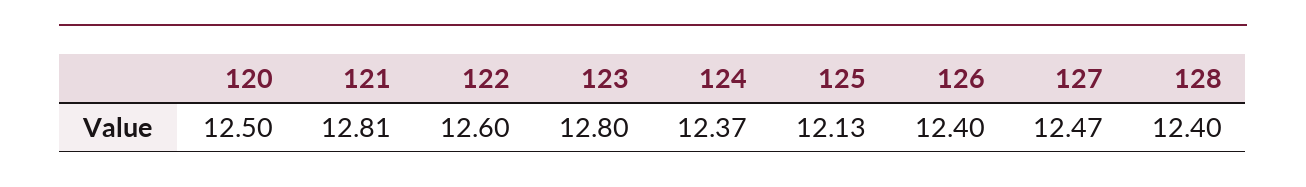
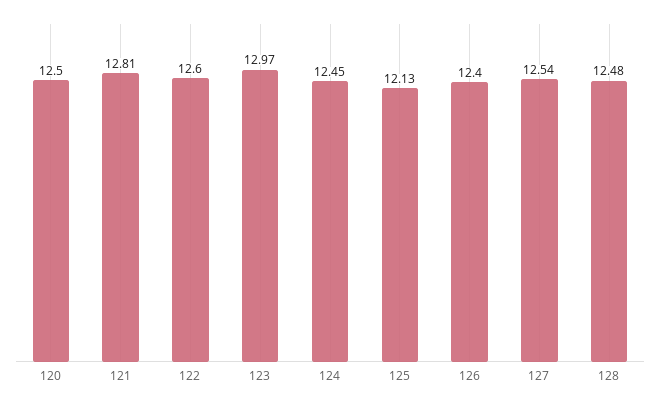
123: 12.8 -> 12.97
124: 12.37 -> 12.45
127: 12.47 -> 12.54
128: 12.4 -> 12.48

